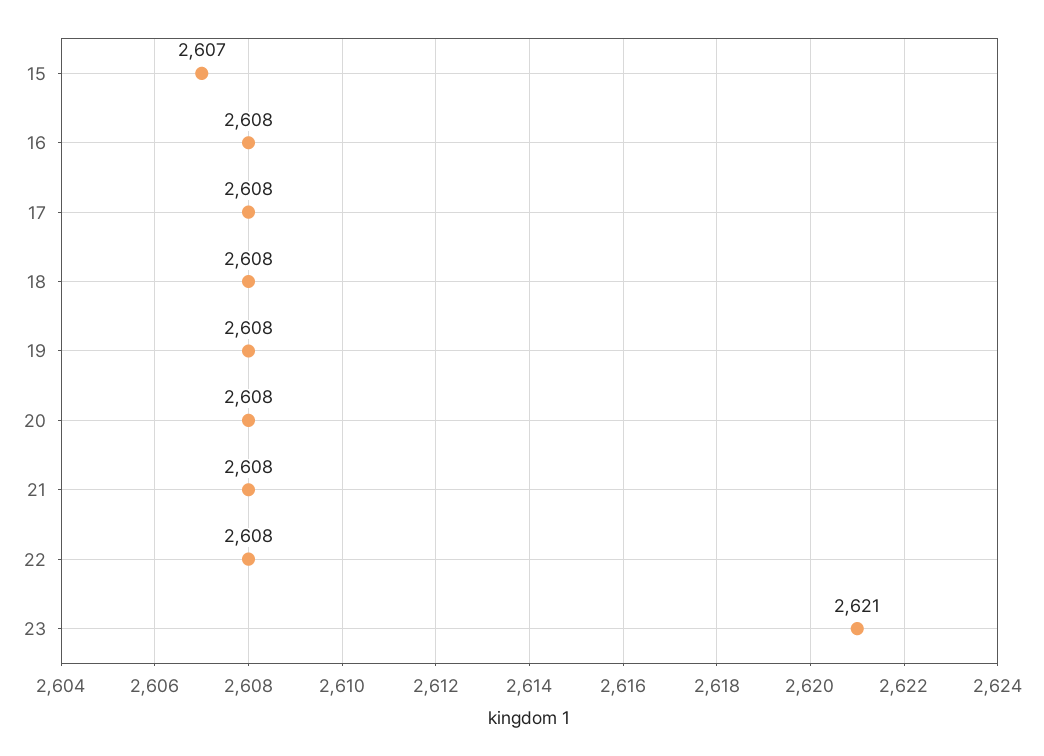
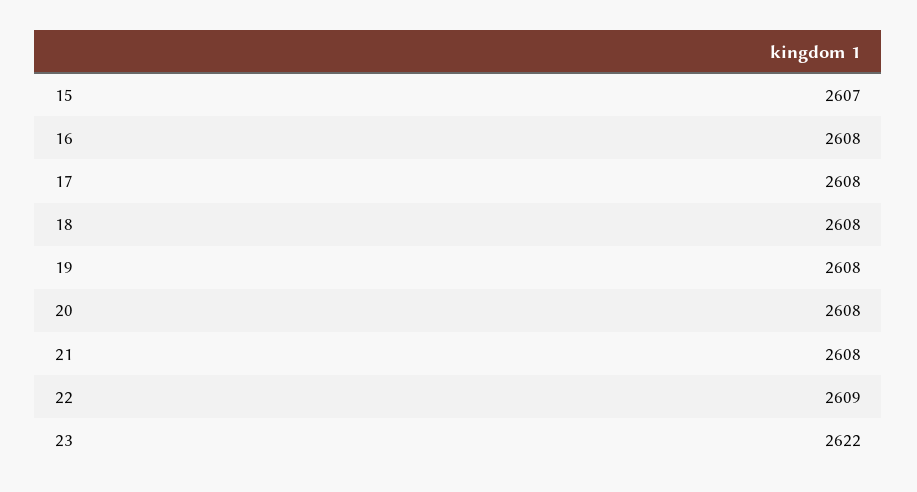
22: 2608 -> 2609
23: 2621 -> 2622

